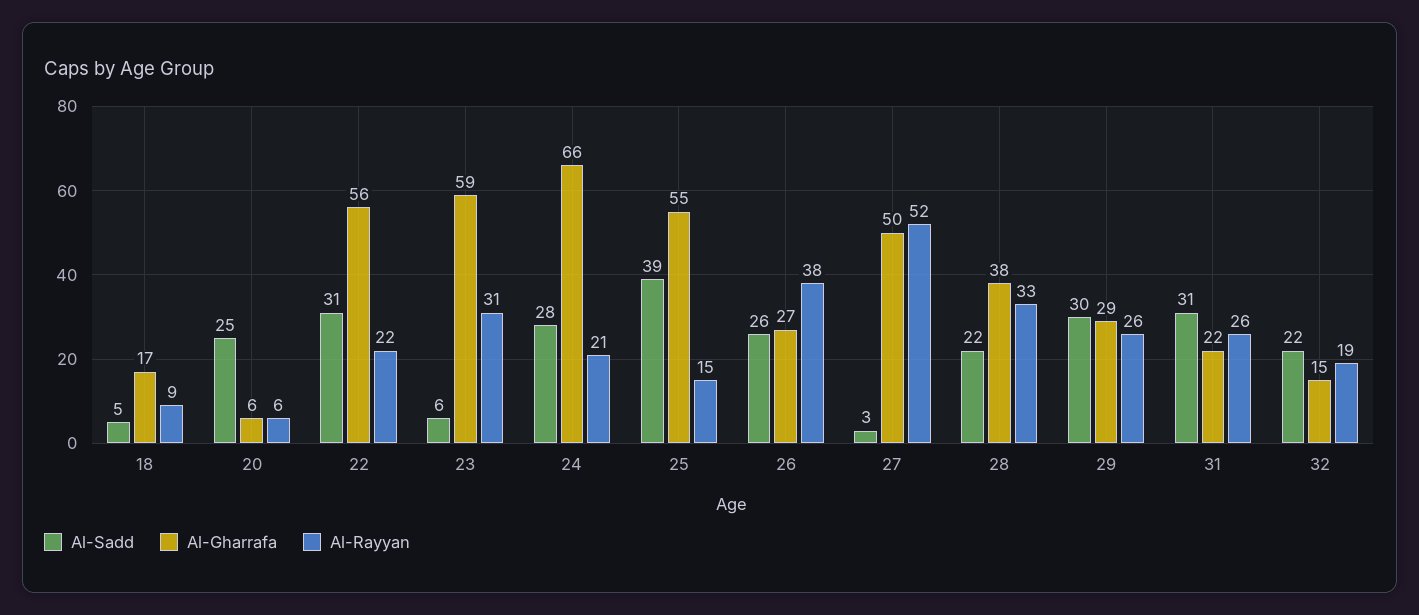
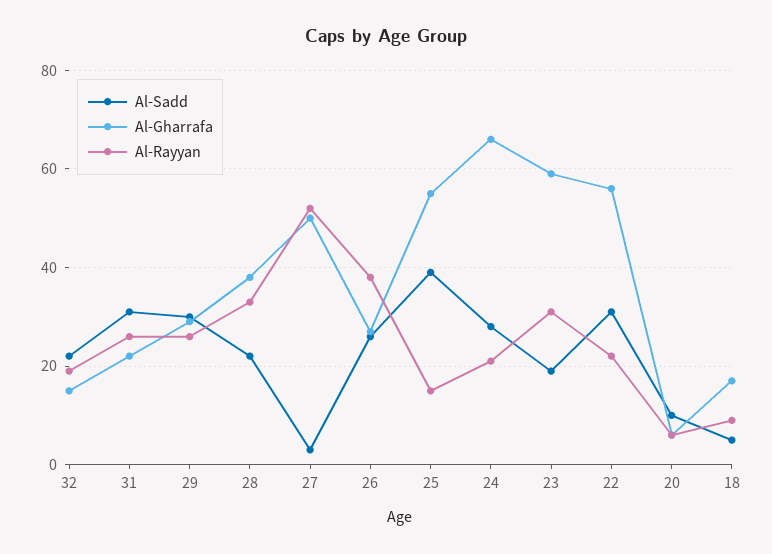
Al-Sadd, 20: 25 -> 10
Al-Sadd, 23: 6 -> 20

